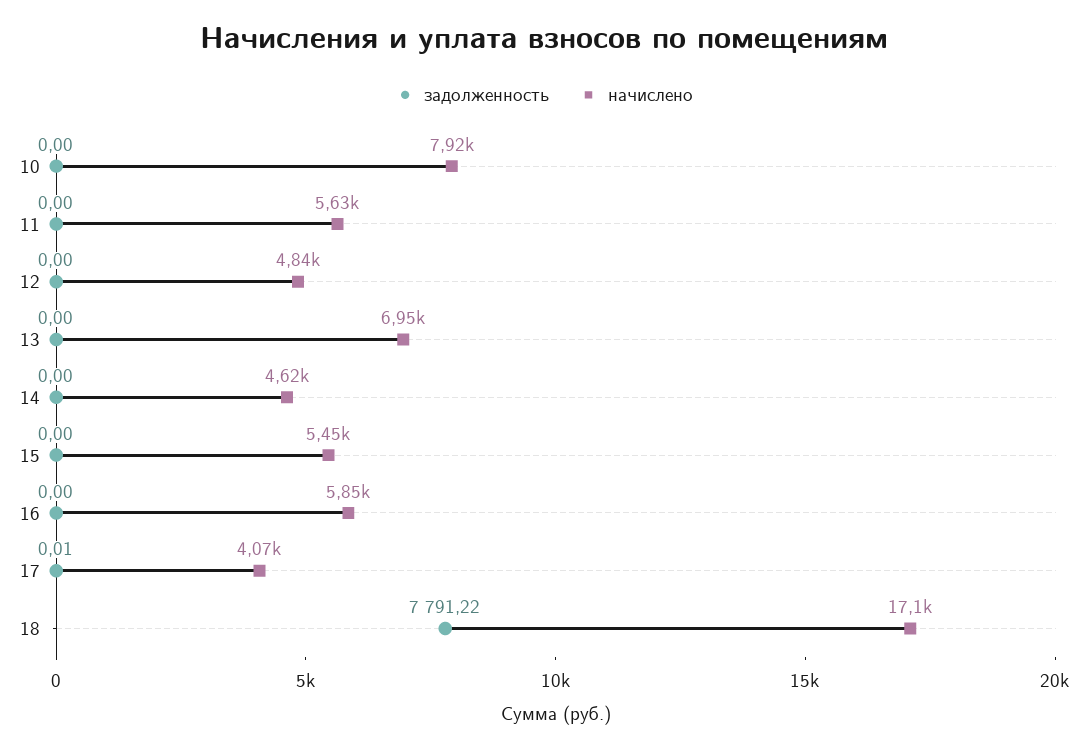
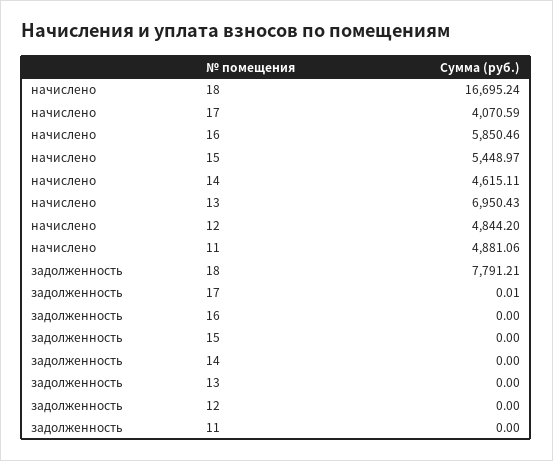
задолженность, 10: 0 -> none
начислено, 10: 7920 -> none
начислено, 11: 5630 -> 4881.06
задолженность, 18: 7791.22 -> 7791.21
начислено, 18: 17100 -> 16695.24

